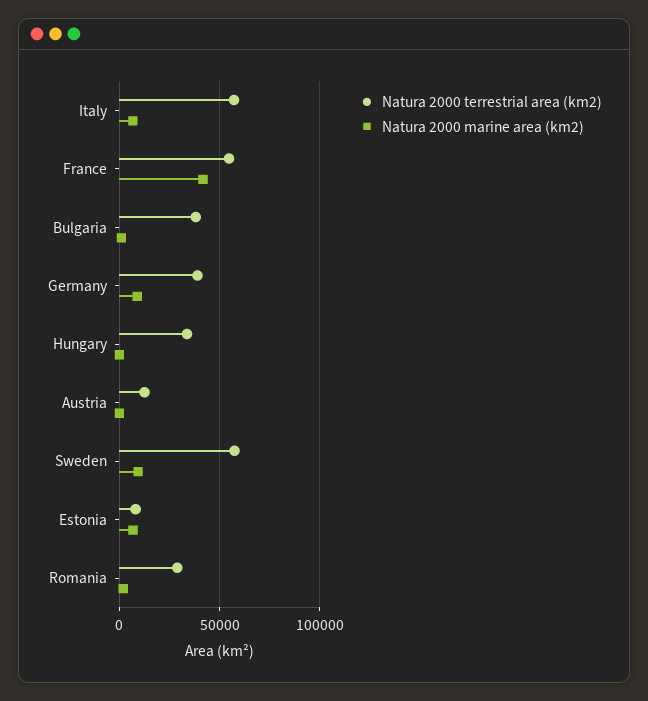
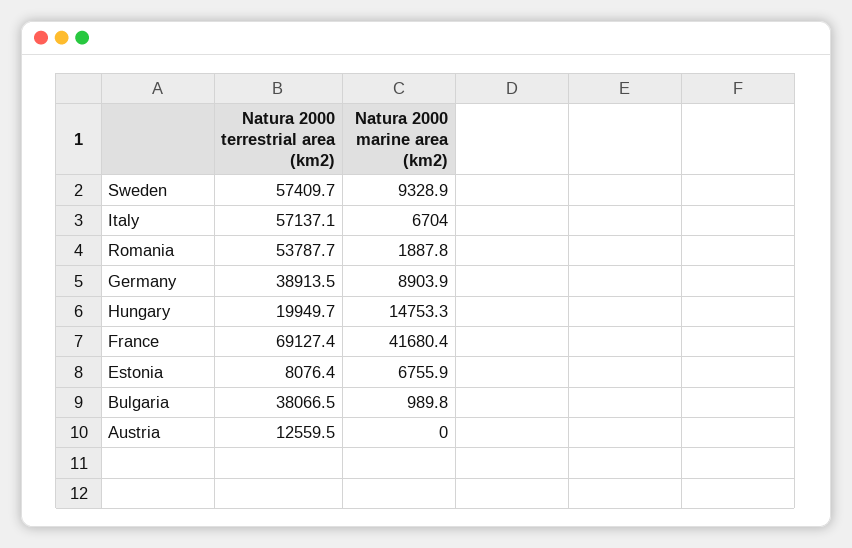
Natura 2000 terrestrial area (km2), France: 55000 -> 69127.4
Natura 2000 terrestrial area (km2), Hungary: 35000 -> 19949.7
Natura 2000 marine area (km2), Hungary: 0 -> 14753.3
Natura 2000 terrestrial area (km2), Romania: 30000 -> 53787.7

